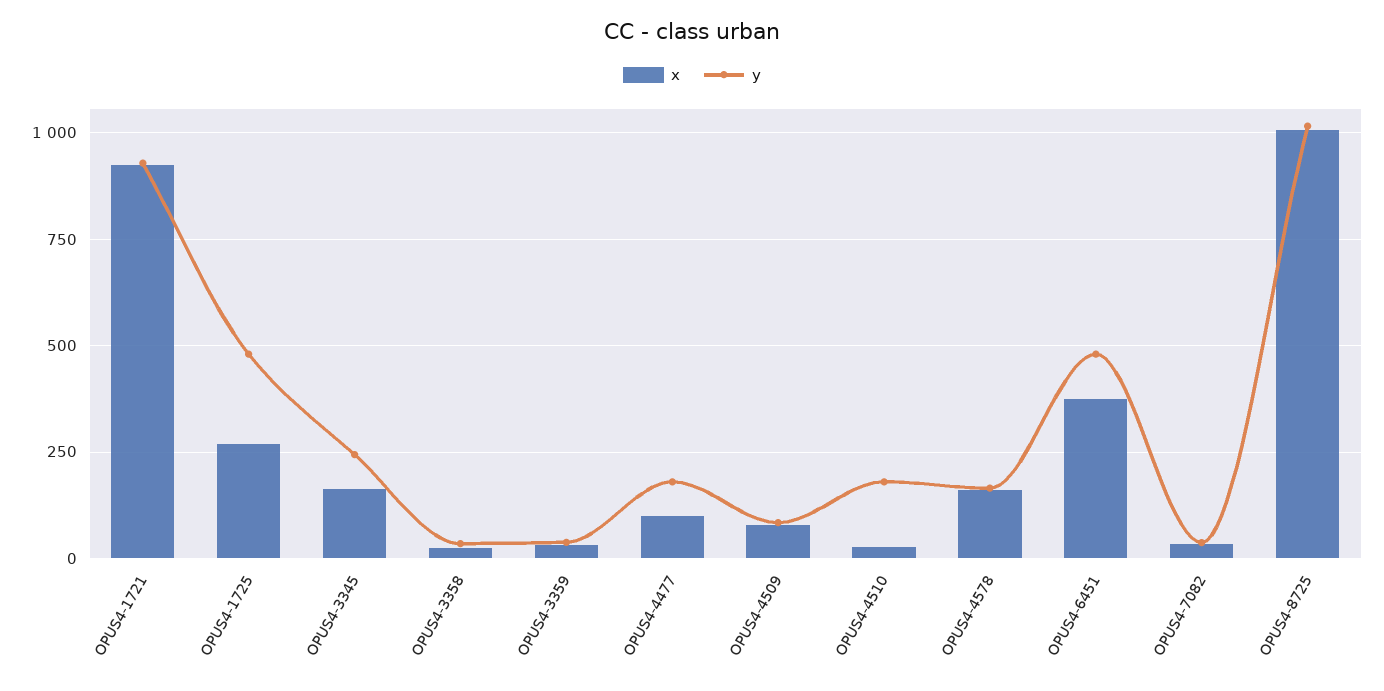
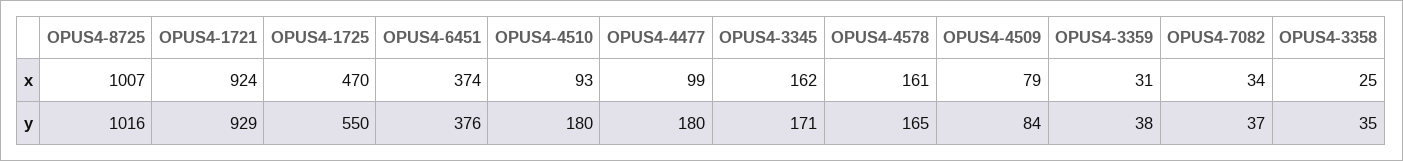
x, OPUS4-1725: 275 -> 470
y, OPUS4-1725: 475 -> 550
y, OPUS4-3345: 250 -> 171
x, OPUS4-4510: 25 -> 93
y, OPUS4-6451: 475 -> 376

